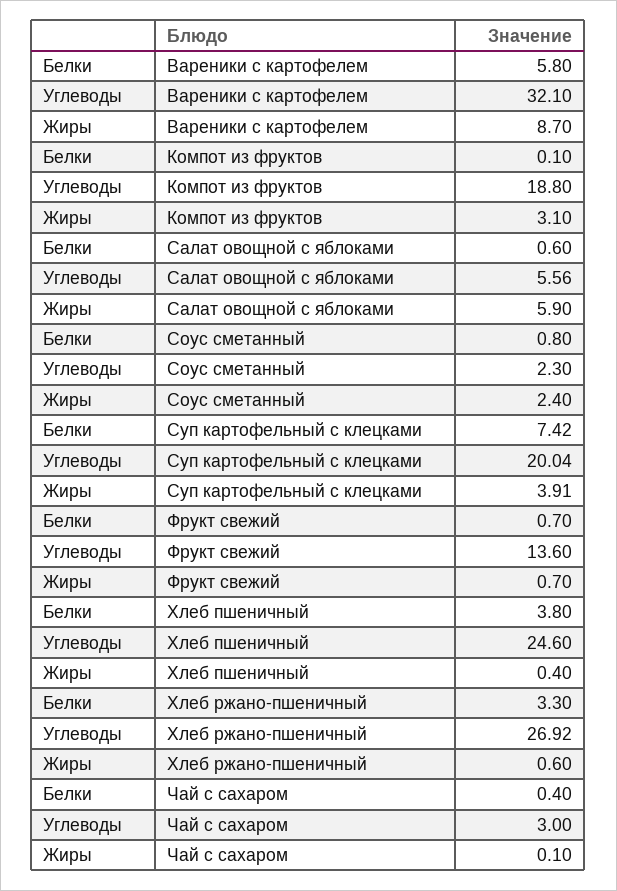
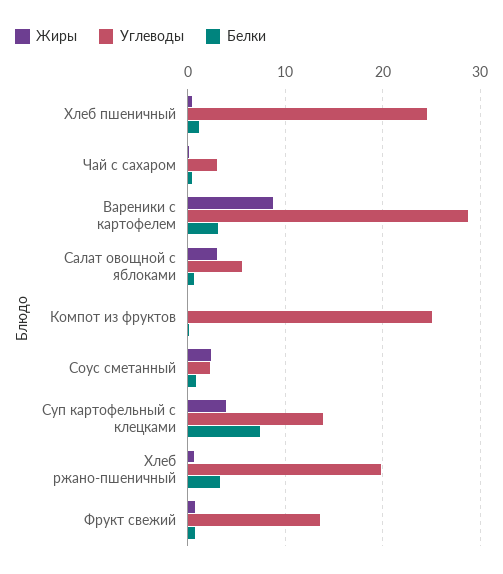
Белки, Вареники с картофелем: 5.8 -> 3
Углеводы, Вареники с картофелем: 32.1 -> 29
Углеводы, Компот из фруктов: 18.8 -> 25
Жиры, Компот из фруктов: 3.1 -> 0
Жиры, Салат овощной с яблоками: 5.9 -> 3
Углеводы, Суп картофельный с клецками: 20.04 -> 14
Белки, Хлеб пшеничный: 3.8 -> 1
Углеводы, Хлеб ржано-пшеничный: 26.92 -> 20

